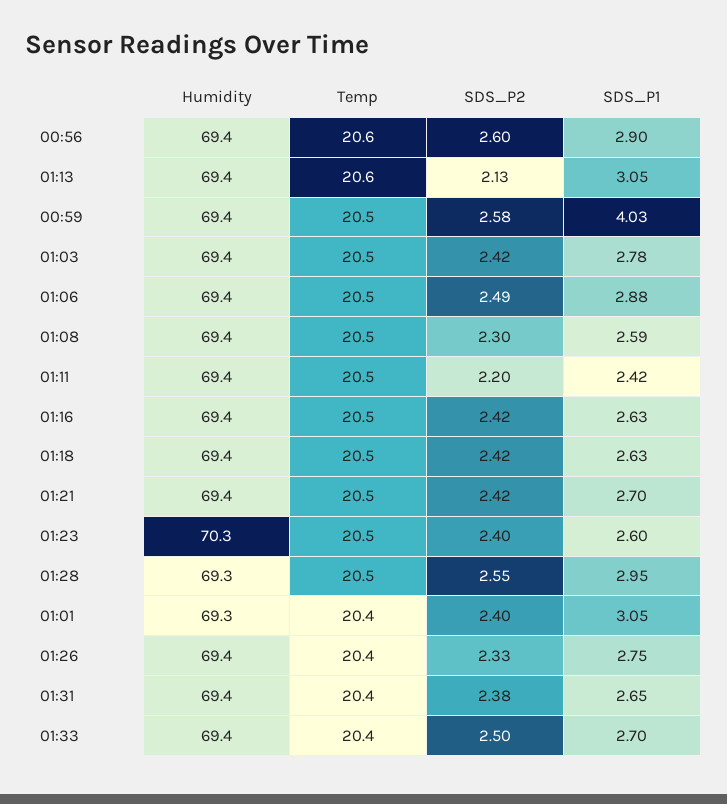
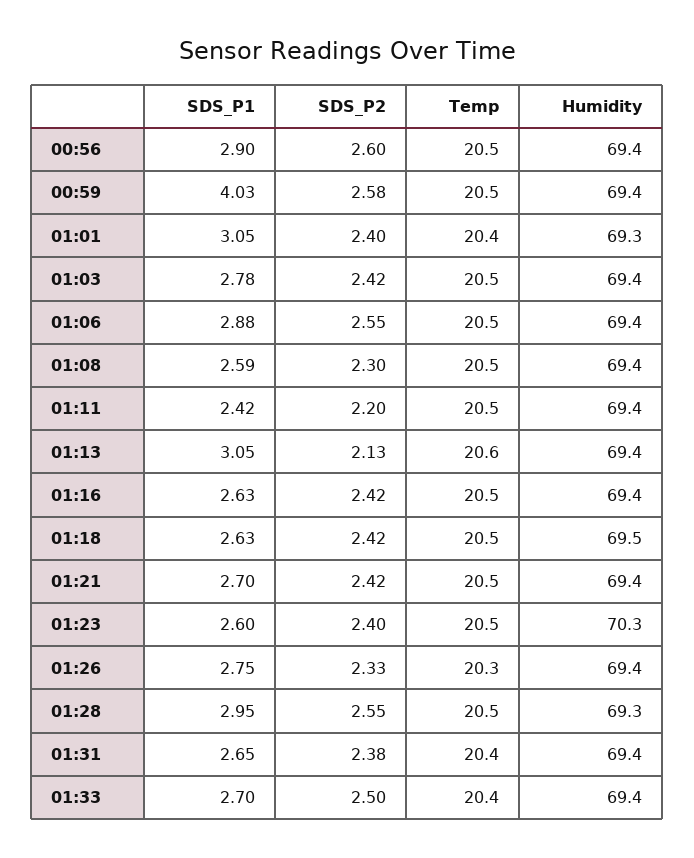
Temp, 00:56: 20.6 -> 20.5
SDS_P2, 01:06: 2.49 -> 2.55
Humidity, 01:18: 69.4 -> 69.5
Temp, 01:26: 20.4 -> 20.3

